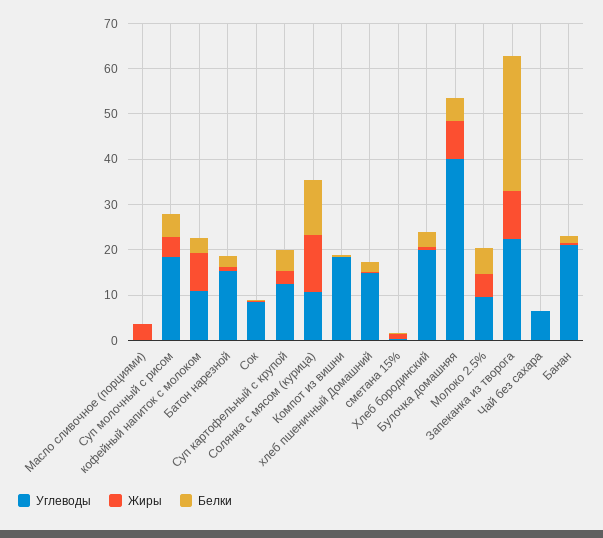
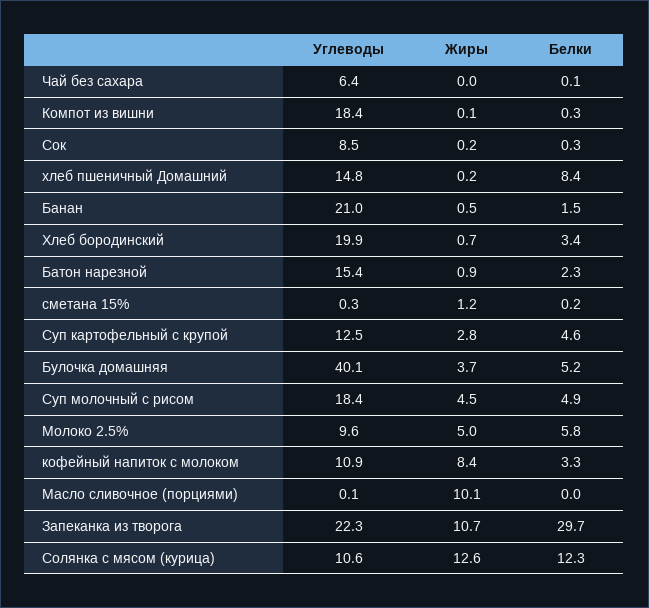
Жиры, Масло сливочное (порциями): 4 -> 10.1
Белки, хлеб пшеничный Домашний: 2 -> 8.4
Жиры, Булочка домашняя: 8 -> 3.7

